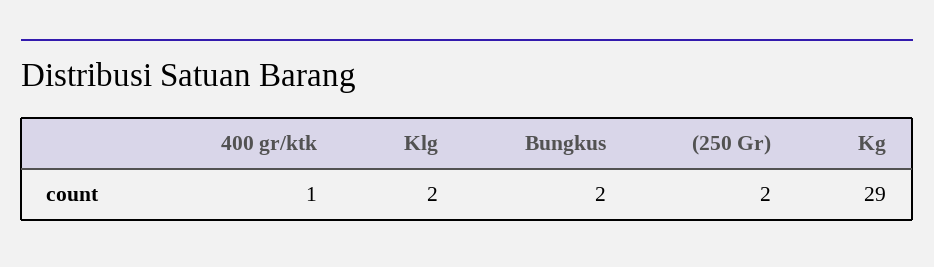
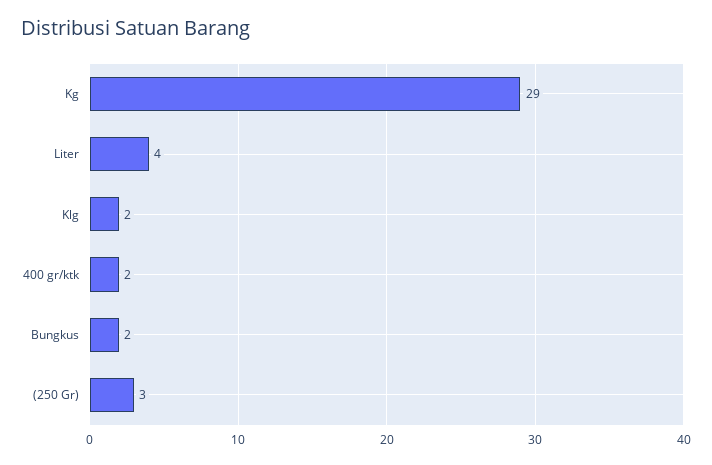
400 gr/ktk: 1 -> 2
(250 Gr): 2 -> 3
Liter: none -> 4

